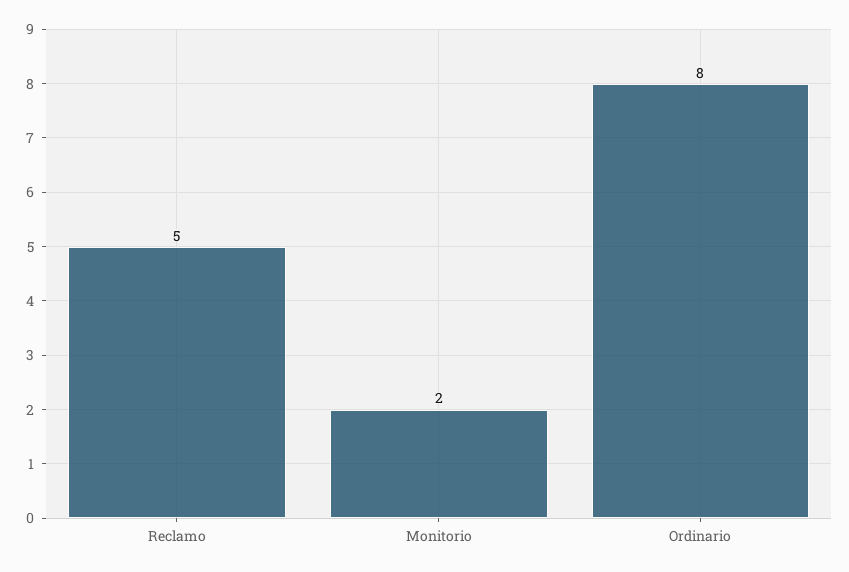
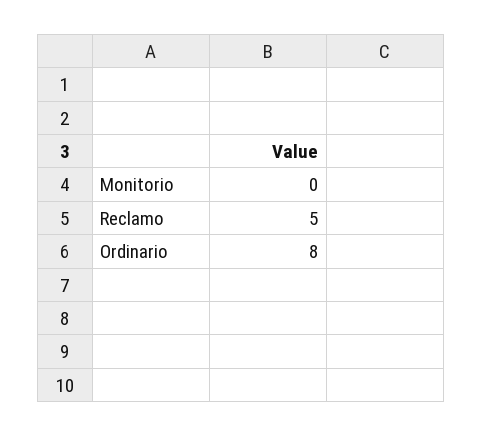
Monitorio: 2 -> 0

